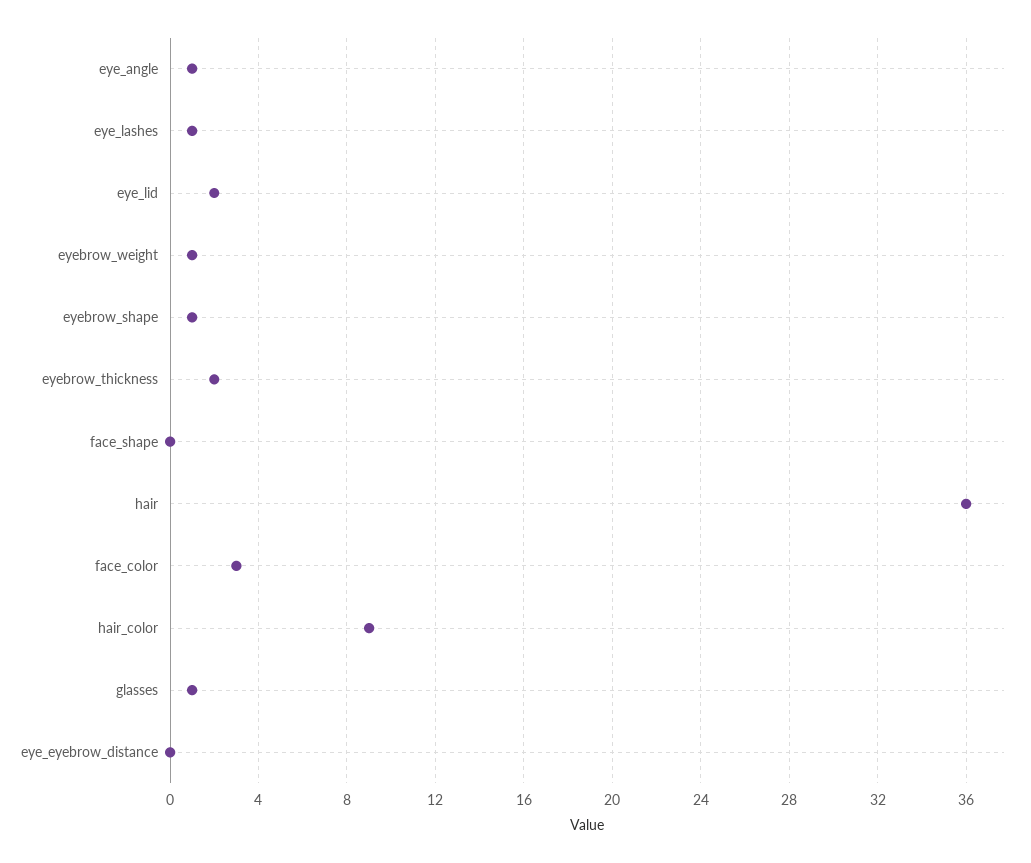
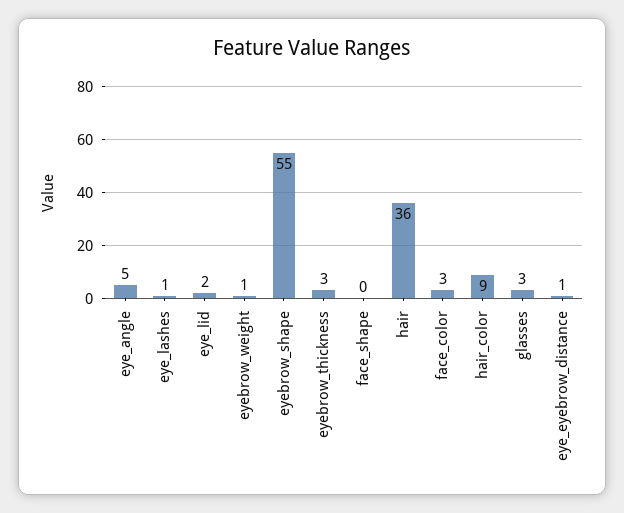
eye_angle: 1 -> 5
eyebrow_shape: 1 -> 55
eyebrow_thickness: 2 -> 3
glasses: 1 -> 3
eye_eyebrow_distance: 0 -> 1

